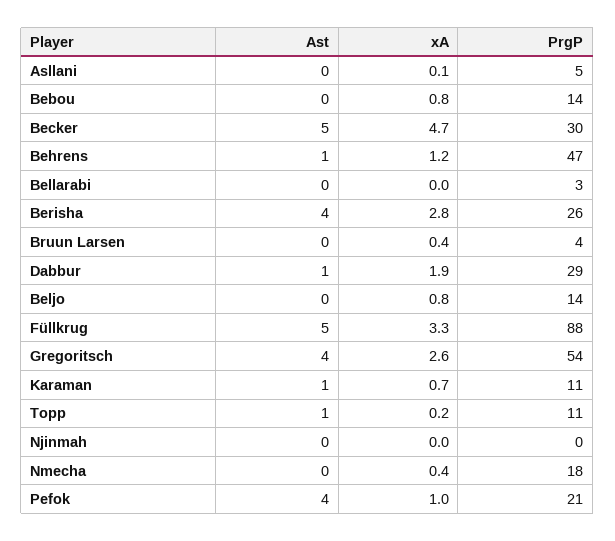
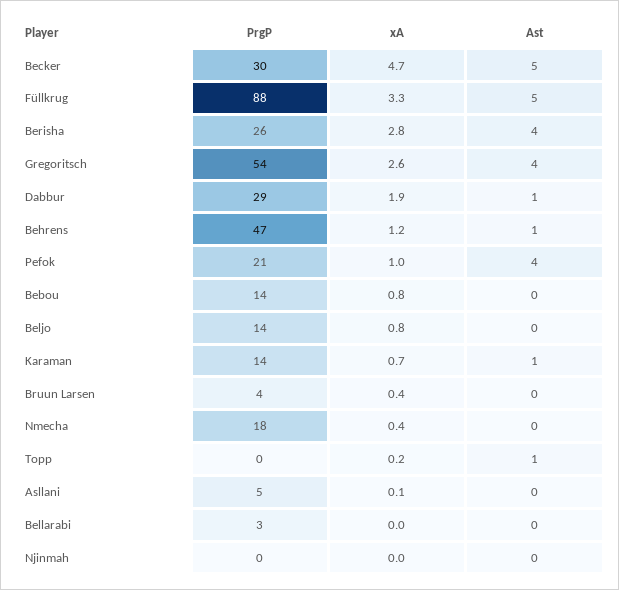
PrgP, Karaman: 11 -> 14
PrgP, Topp: 11 -> 0

